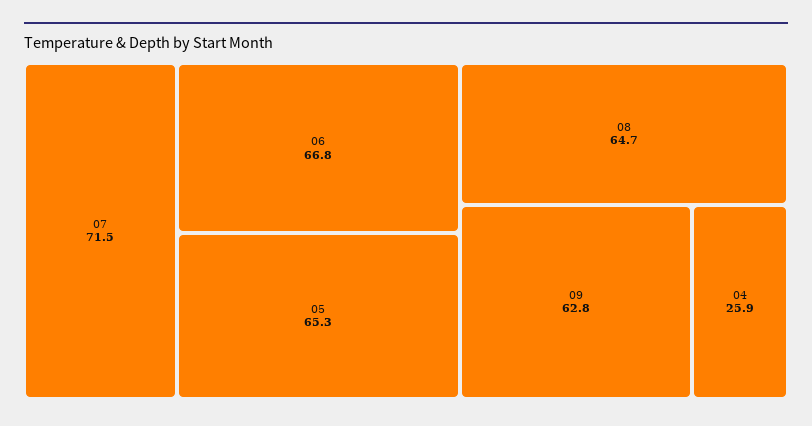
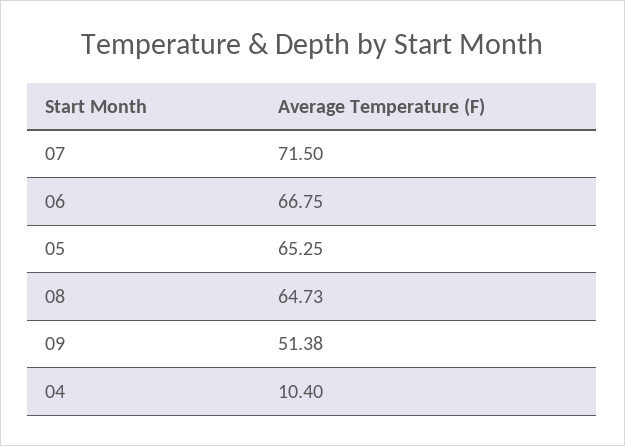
09: 62.8 -> 51.38
04: 25.9 -> 10.4

